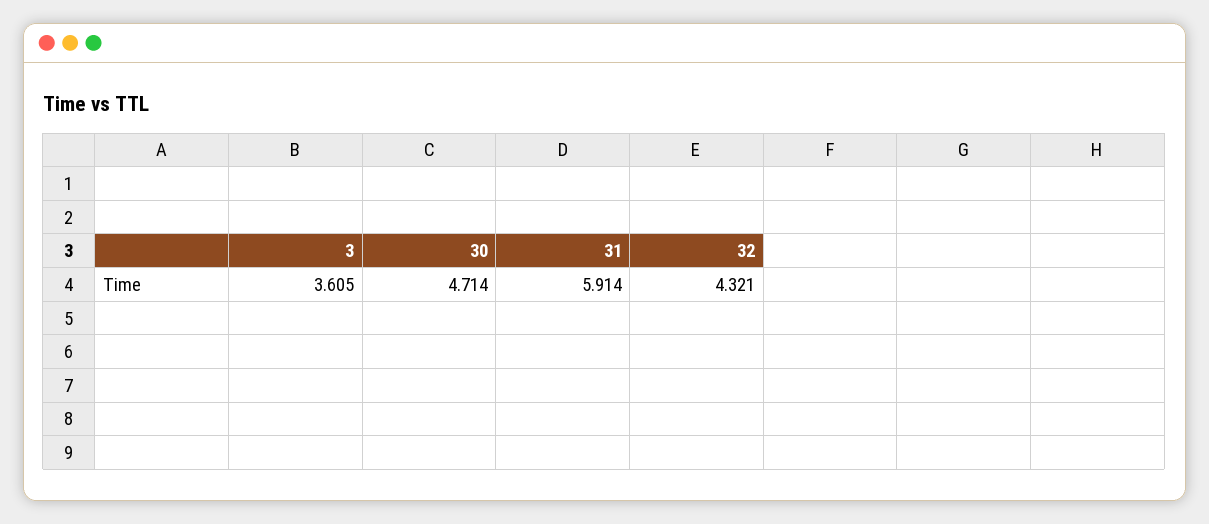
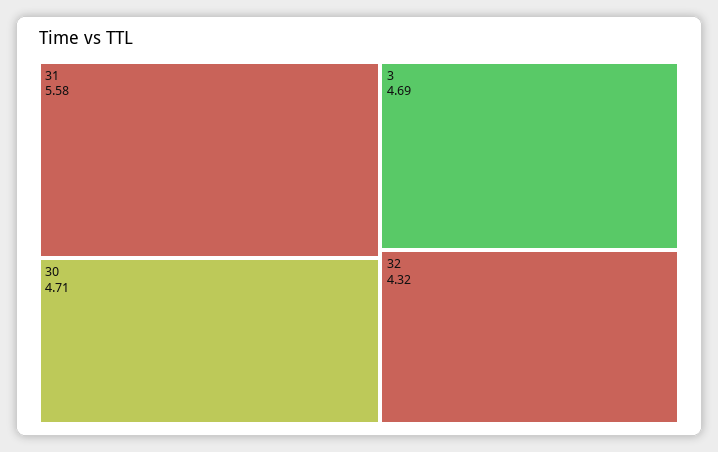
3: 3.605 -> 4.69
31: 5.914 -> 5.58

